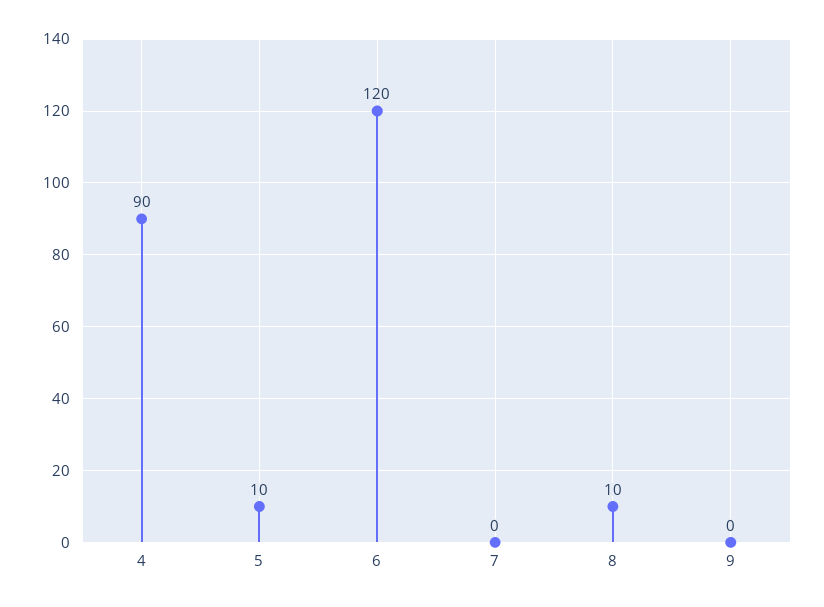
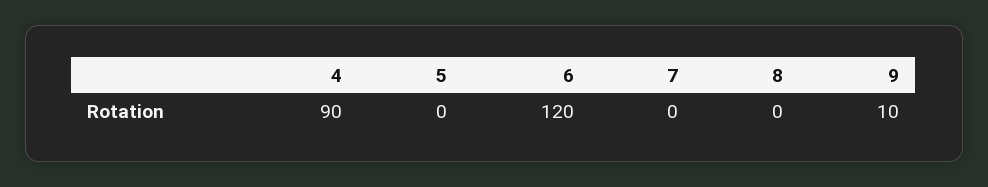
5: 10 -> 0
8: 10 -> 0
9: 0 -> 10

